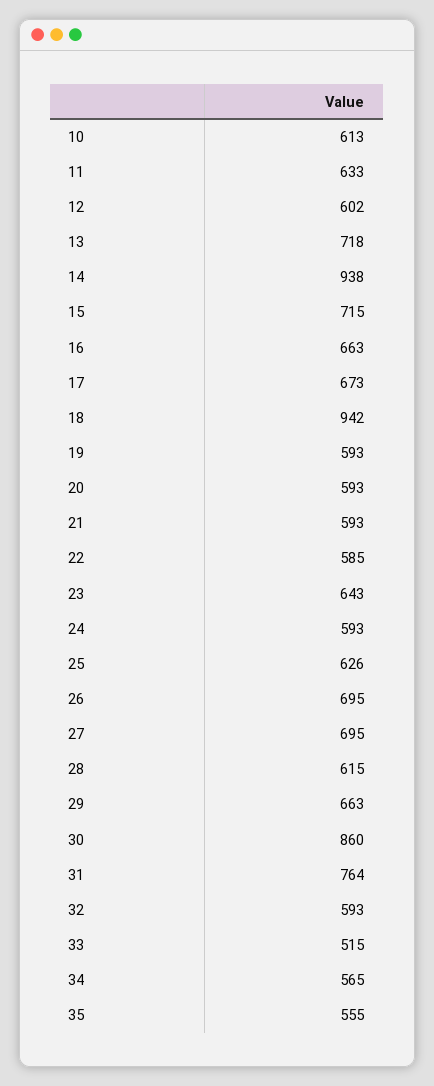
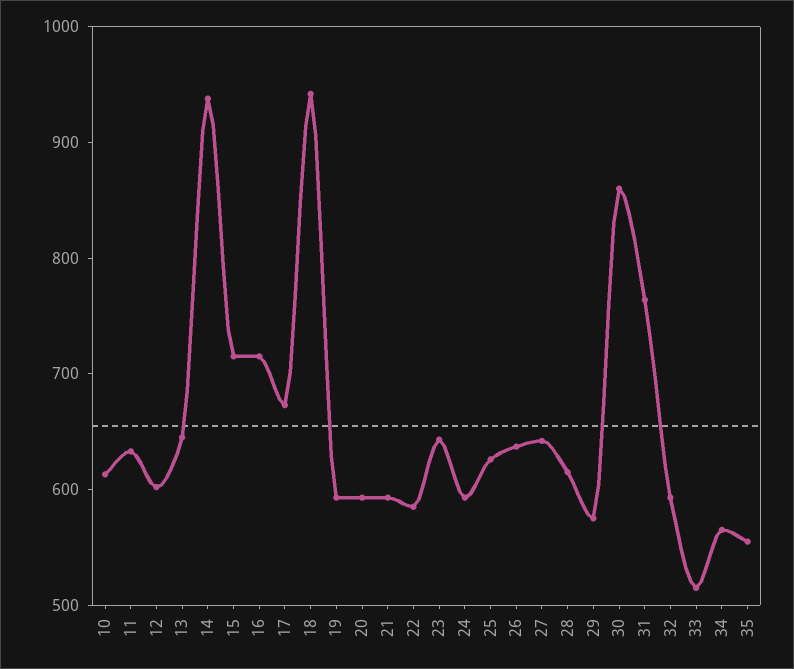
13: 718 -> 640
16: 663 -> 720
26: 695 -> 640
27: 695 -> 640
29: 663 -> 580

